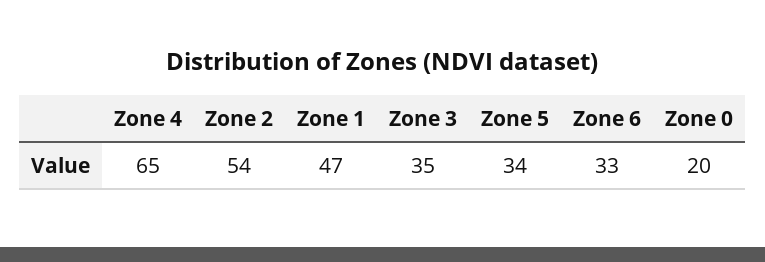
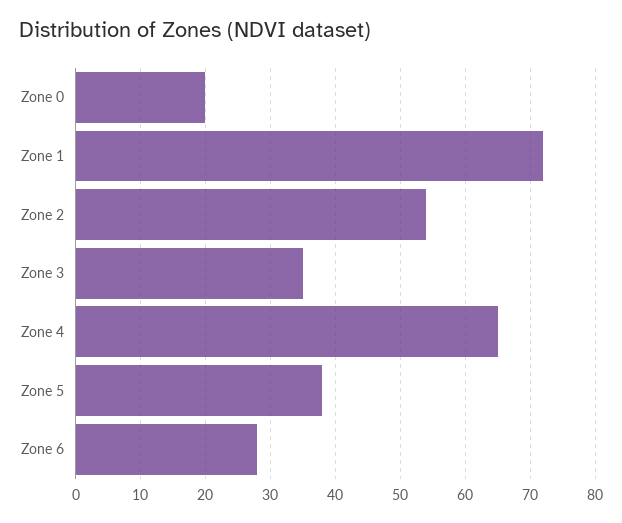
Zone 1: 47 -> 72
Zone 5: 34 -> 38
Zone 6: 33 -> 28

